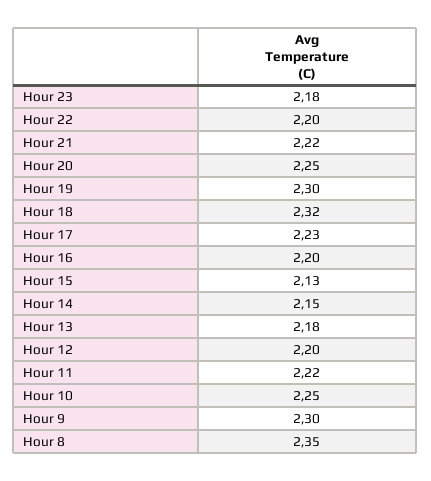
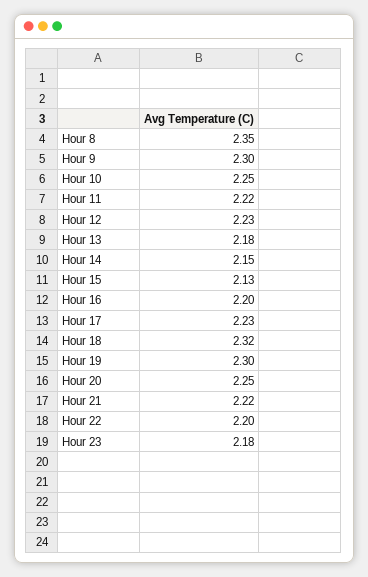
Hour 12: 2.2 -> 2.23

